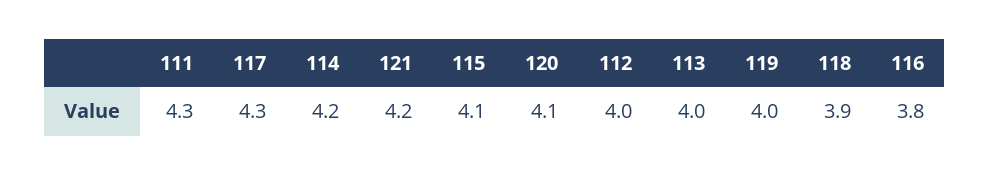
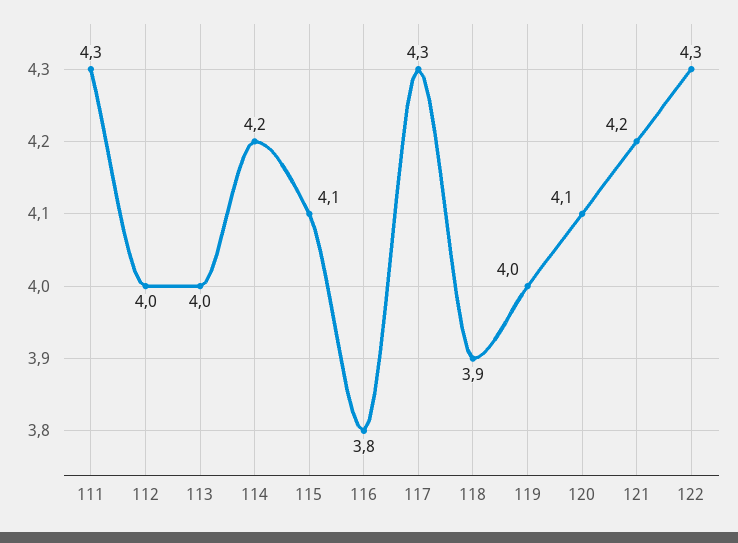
122: none -> 4.3

